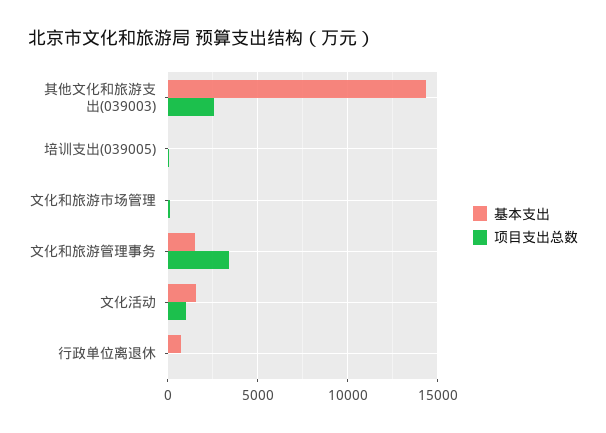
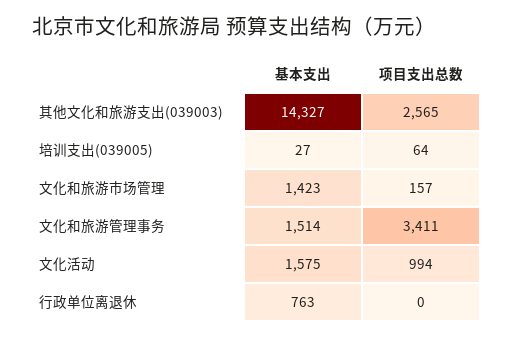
基本支出, 文化和旅游市场管理: 0 -> 1423

